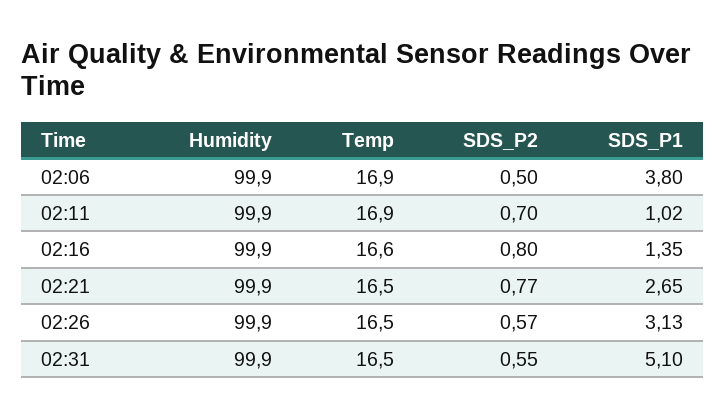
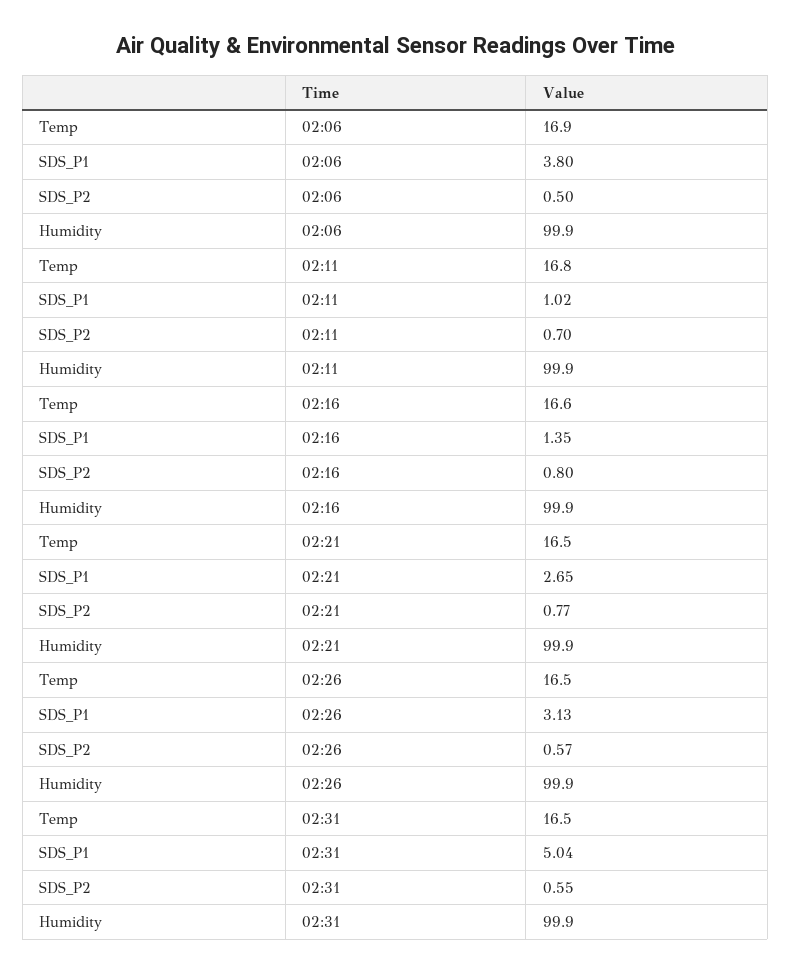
Temp, 02:11: 16.9 -> 16.8
SDS_P1, 02:31: 5.1 -> 5.04

